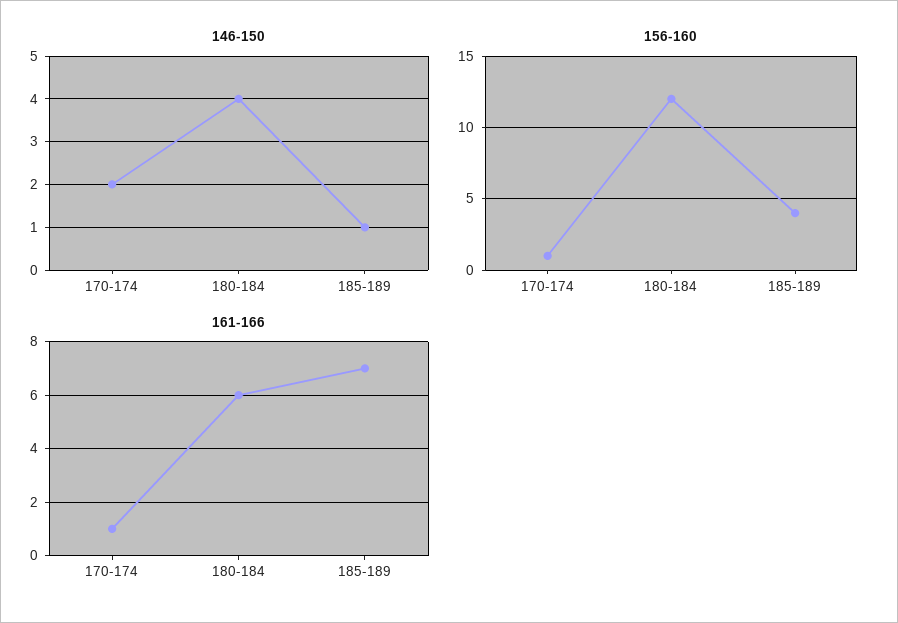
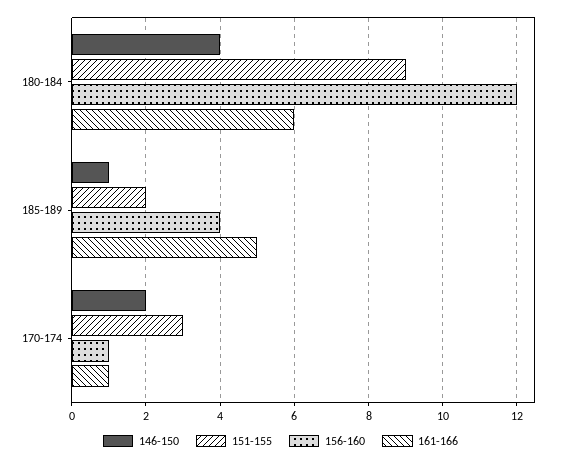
161-166, 185-189: 7 -> 5
151-155, 180-184: none -> 9
151-155, 185-189: none -> 2
151-155, 170-174: none -> 3

